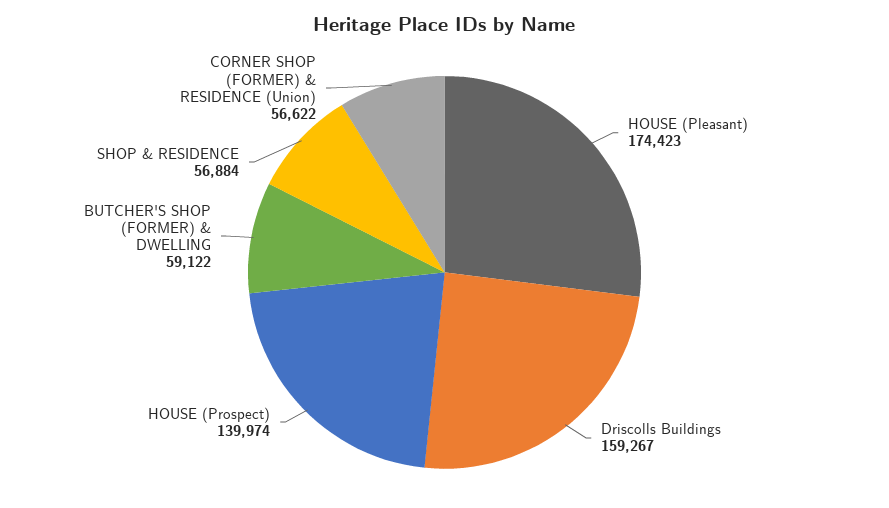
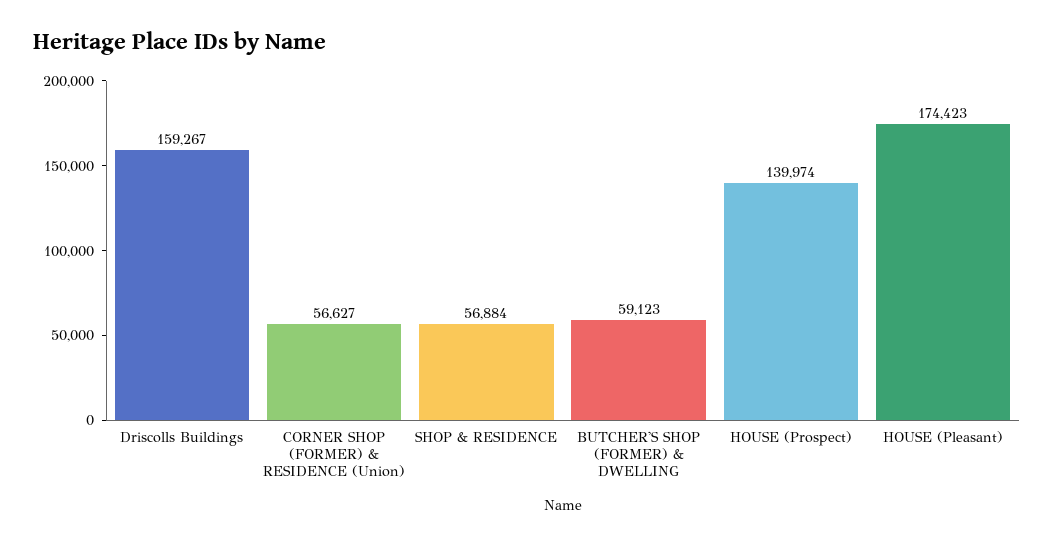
BUTCHER'S SHOP (FORMER) & DWELLING: 59122 -> 59123
CORNER SHOP (FORMER) & RESIDENCE (Union): 56622 -> 56627

